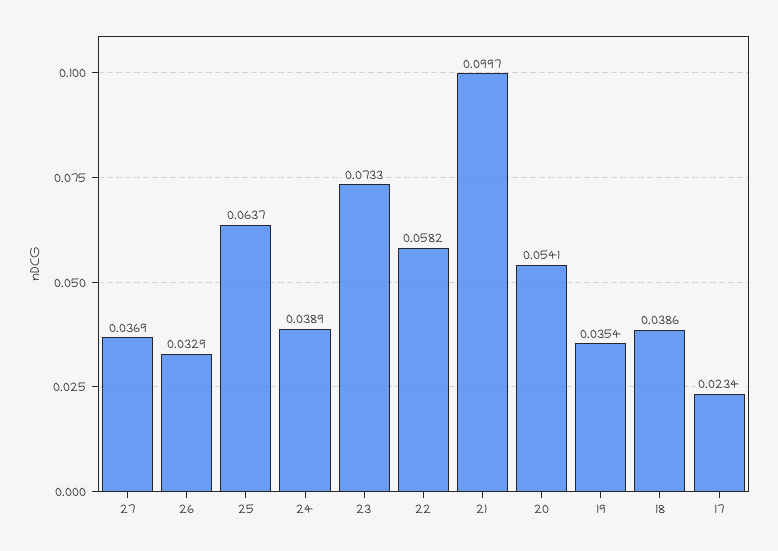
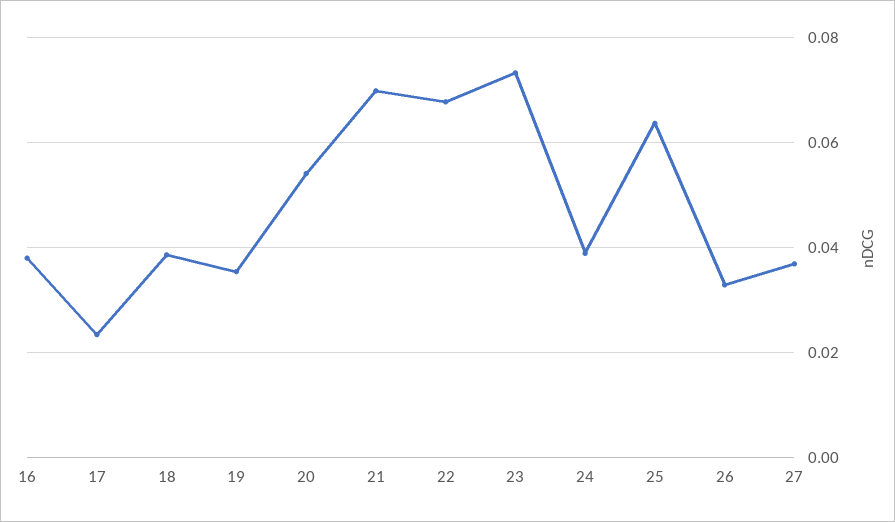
22: 0.0582 -> 0.068
21: 0.0997 -> 0.07
16: none -> 0.038

